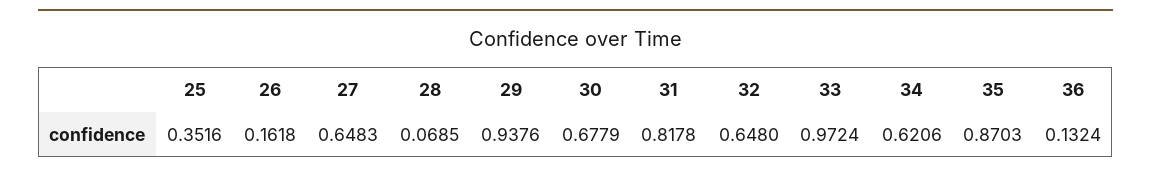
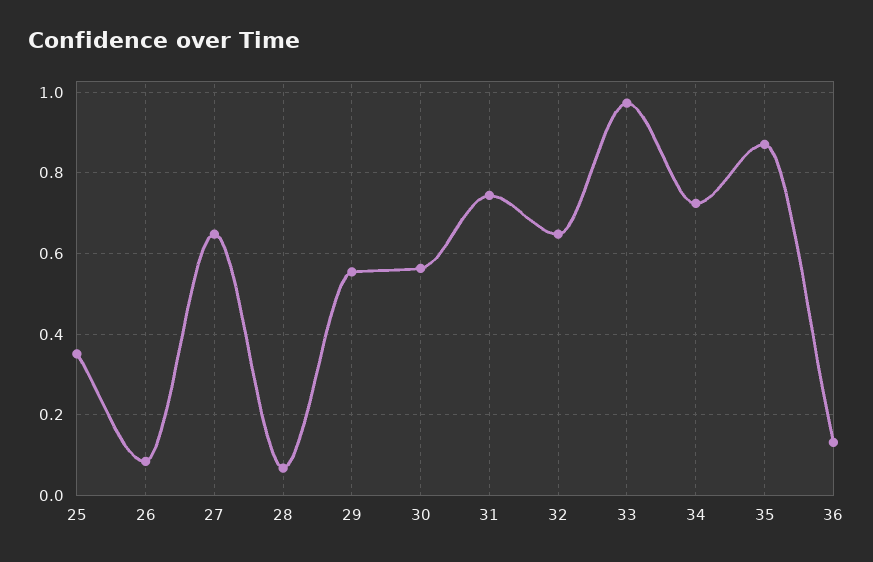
26: 0.1618 -> 0.08
29: 0.9376 -> 0.56
30: 0.6779 -> 0.56
31: 0.8178 -> 0.74
34: 0.6206 -> 0.72

